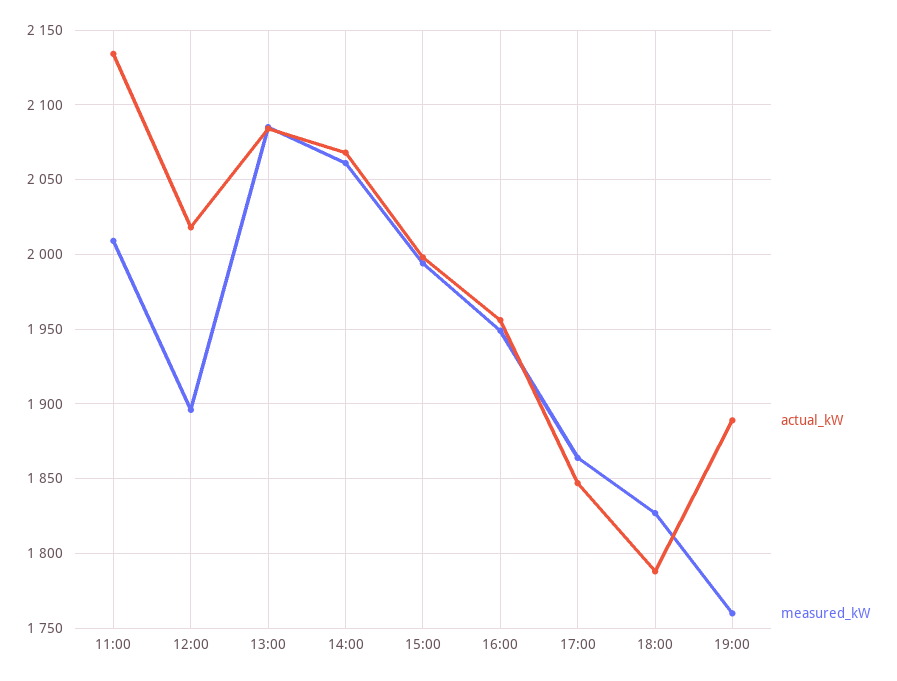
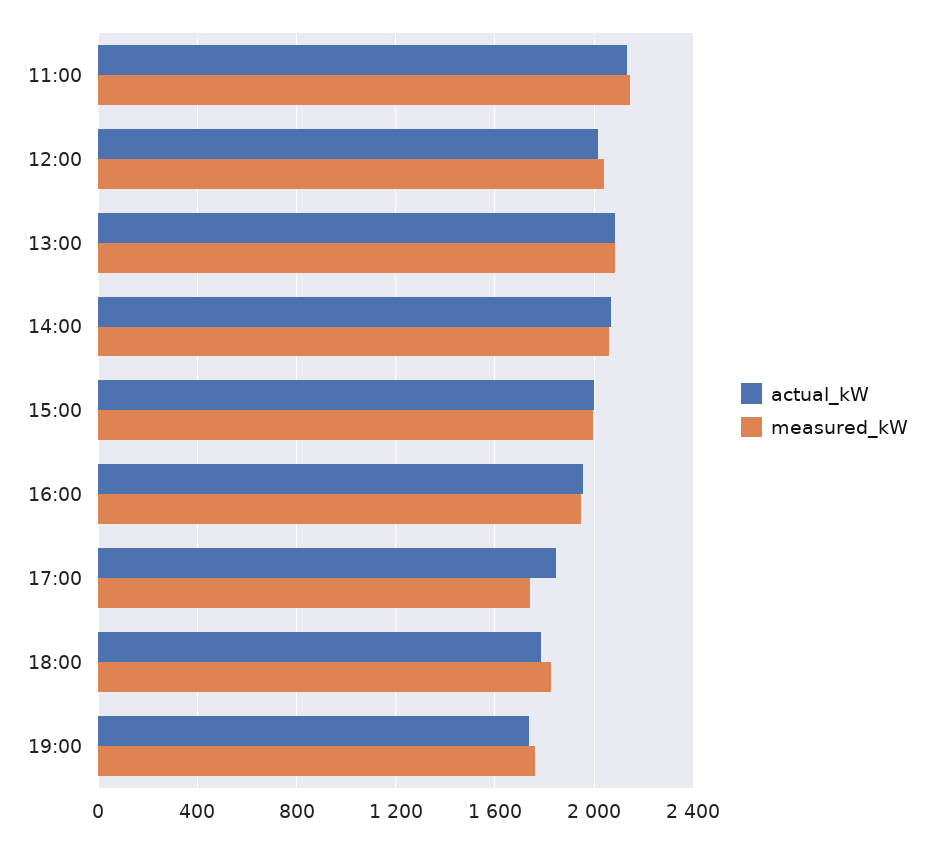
measured_kW, 11:00: 2010 -> 2150
measured_kW, 12:00: 1895 -> 2050
measured_kW, 17:00: 1865 -> 1750
actual_kW, 19:00: 1890 -> 1750

